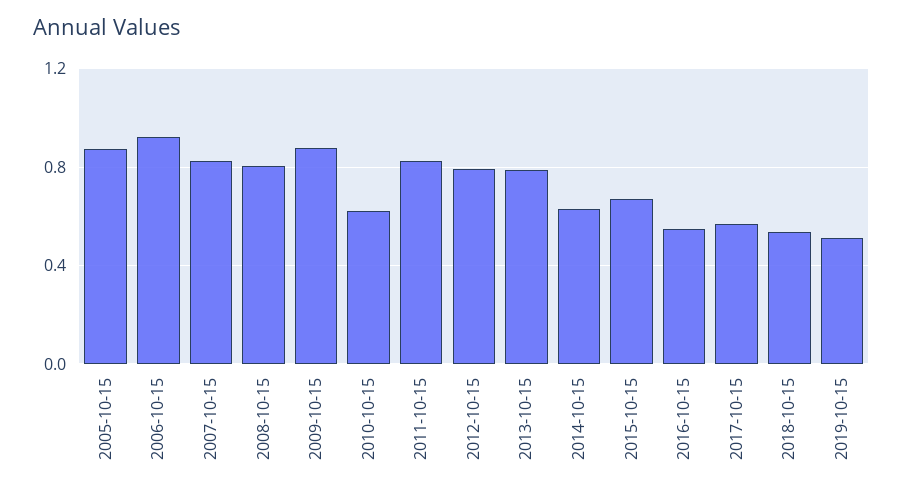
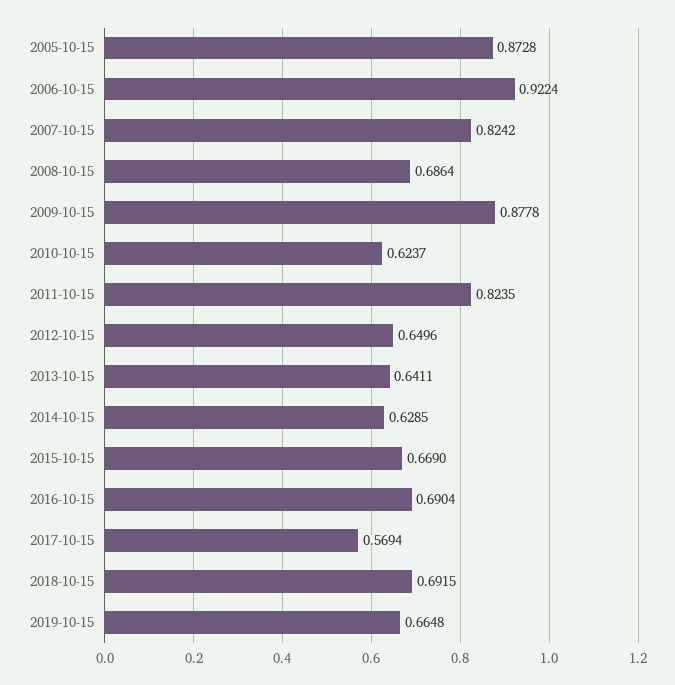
2008-10-15: 0.8 -> 0.6864
2012-10-15: 0.8 -> 0.6496
2013-10-15: 0.8 -> 0.6411
2016-10-15: 0.55 -> 0.6904
2018-10-15: 0.55 -> 0.6915
2019-10-15: 0.5 -> 0.6648

